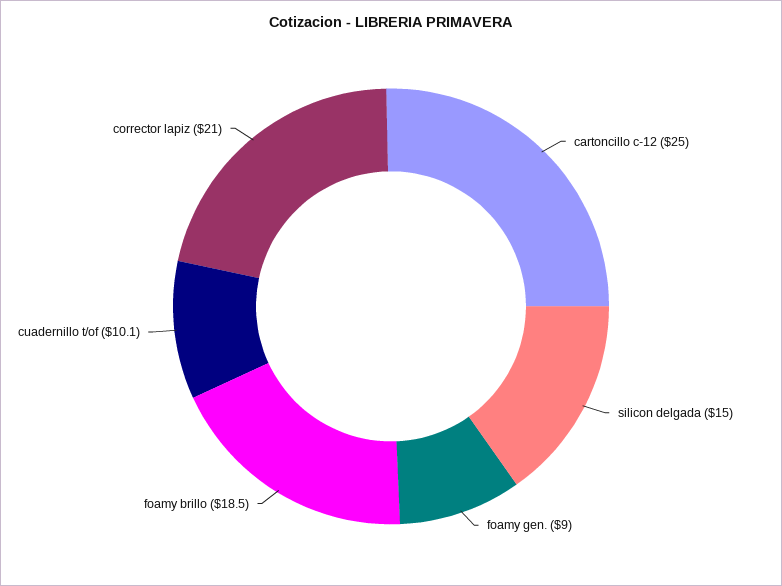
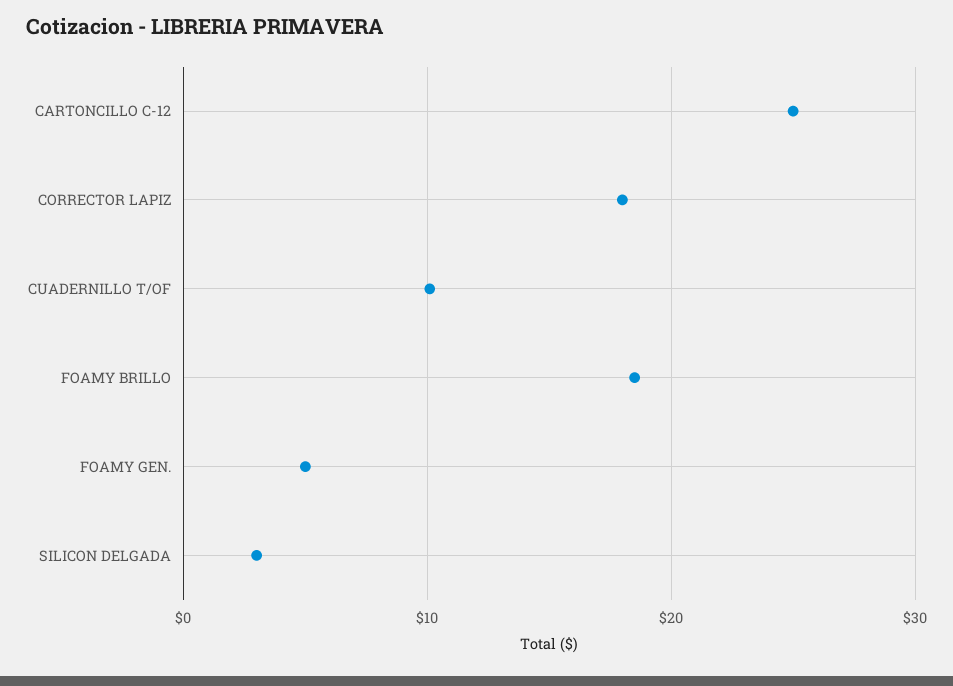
silicon delgada: 15 -> 3
foamy gen.: 9 -> 5
corrector lapiz: 21 -> 18

